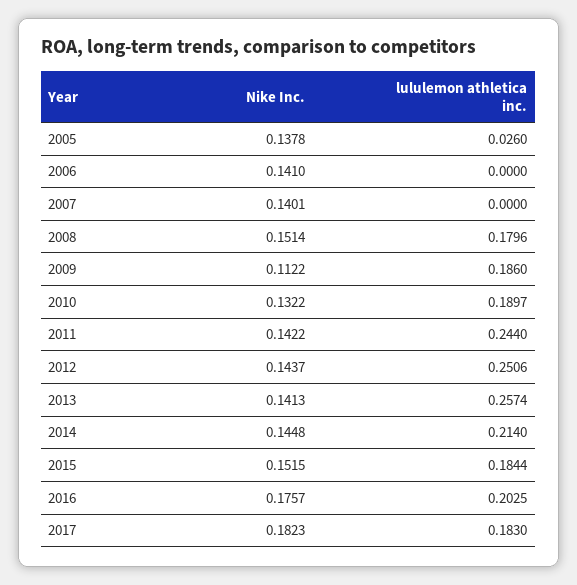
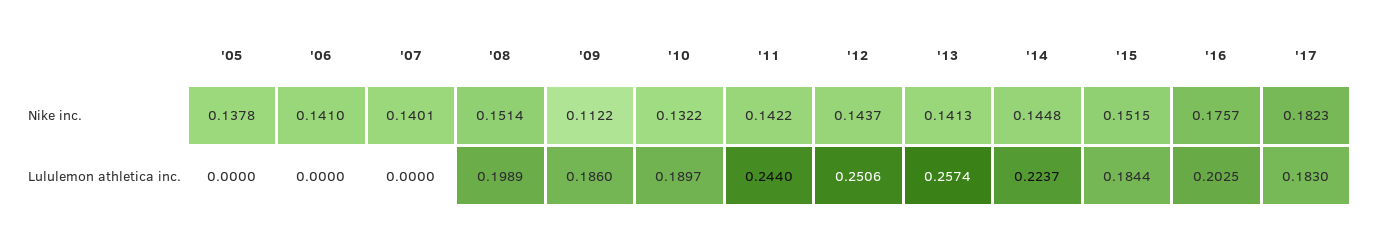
lululemon athletica inc., 2005: 0.026 -> 0
lululemon athletica inc., 2008: 0.1796 -> 0.1989
lululemon athletica inc., 2014: 0.214 -> 0.2237

